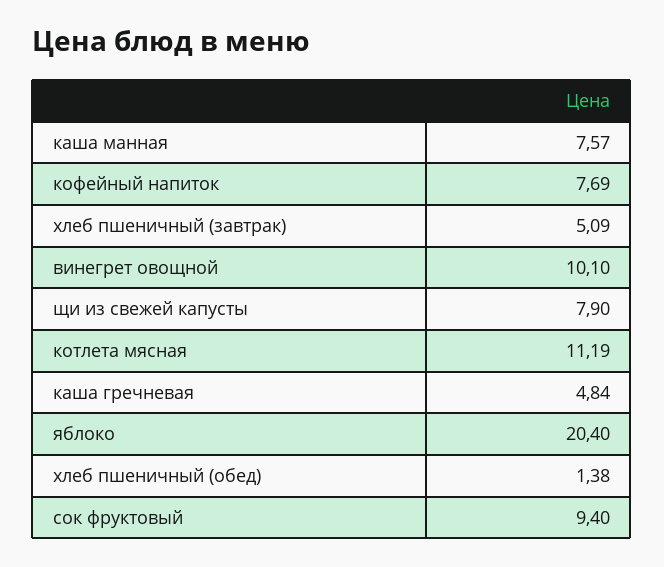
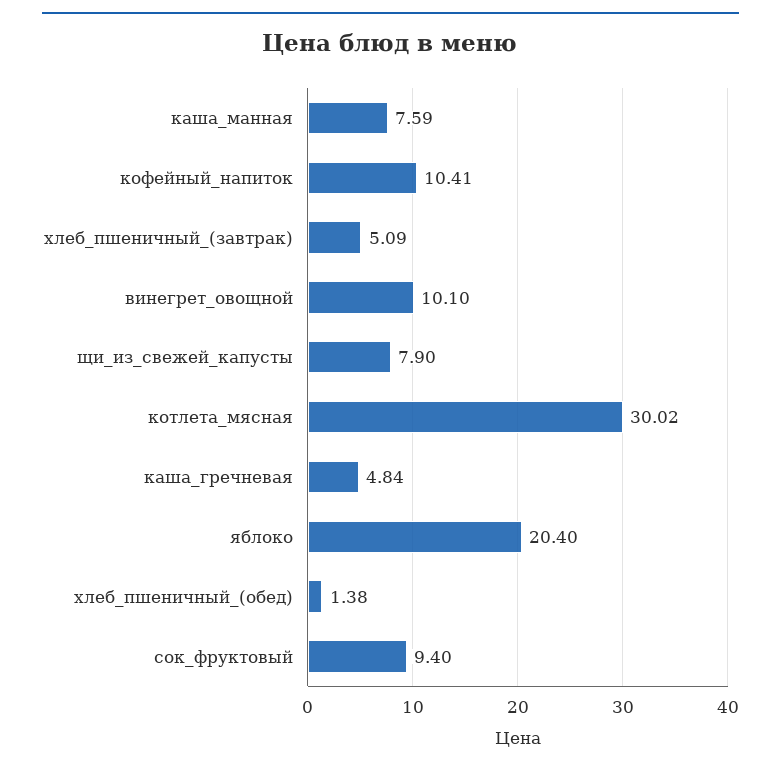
каша манная: 7.57 -> 7.59
кофейный напиток: 7.69 -> 10.41
котлета мясная: 11.19 -> 30.02

